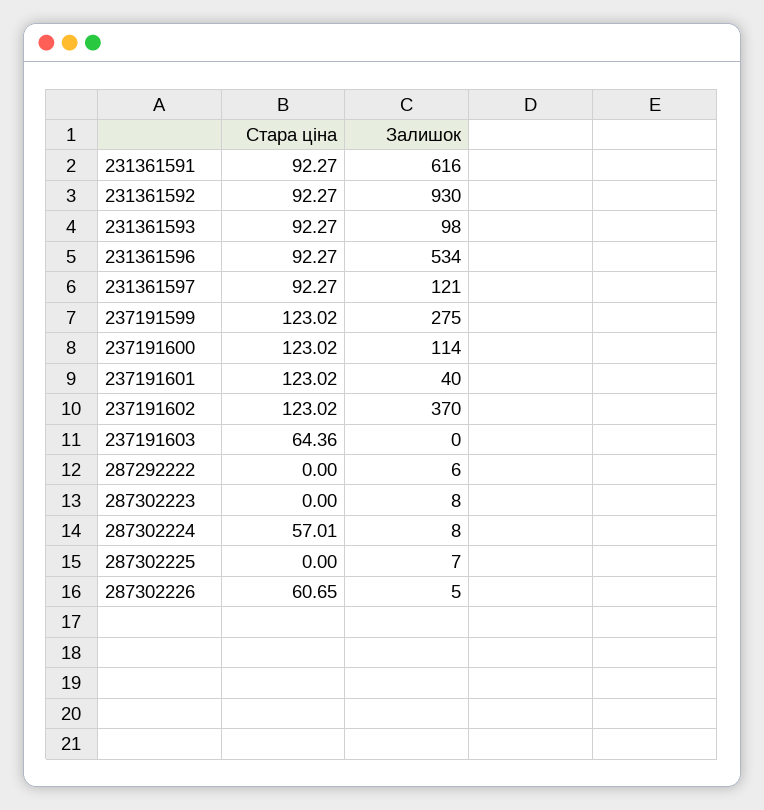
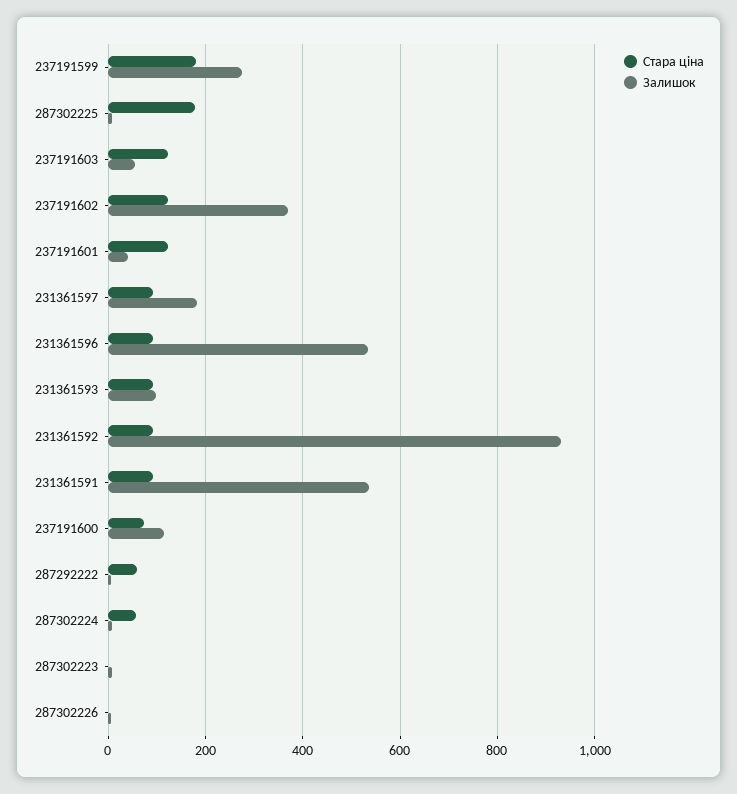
Залишок, 231361591: 616 -> 540
Залишок, 231361597: 121 -> 180
Стара ціна, 237191599: 123.02 -> 180
Стара ціна, 237191600: 123.02 -> 80
Стара ціна, 237191603: 64.36 -> 120
Залишок, 237191603: 0 -> 60
Стара ціна, 287292222: 0 -> 60
Стара ціна, 287302225: 0 -> 180
Стара ціна, 287302226: 60.65 -> 0

